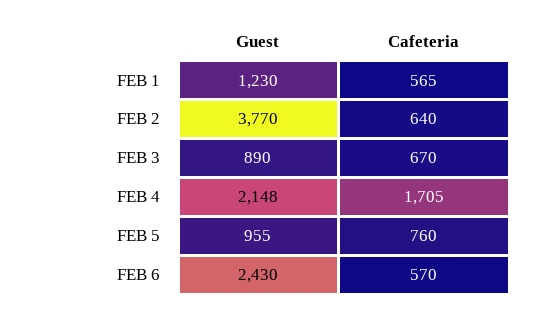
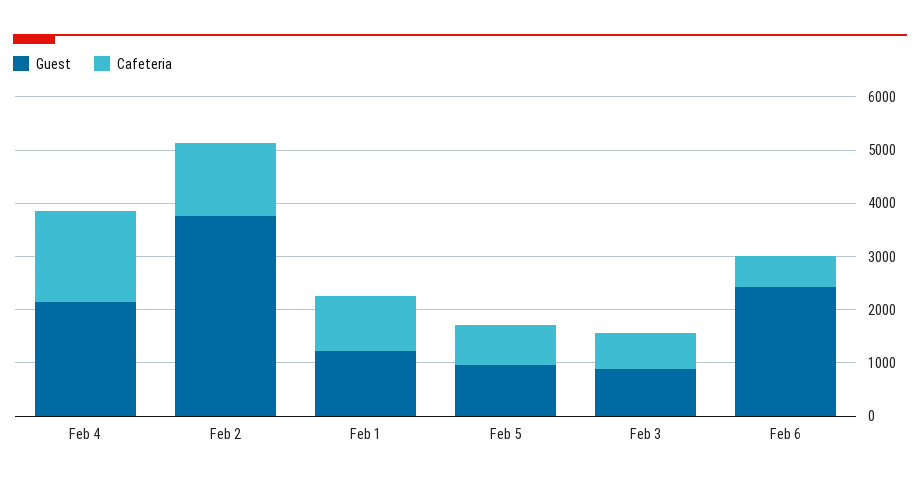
Cafeteria, FEB 1: 565 -> 1000
Cafeteria, FEB 2: 640 -> 1400

